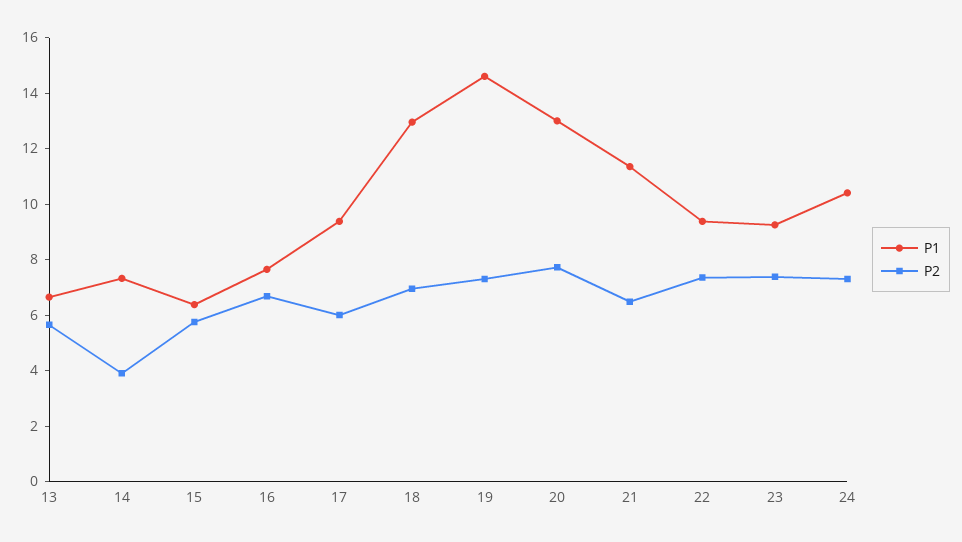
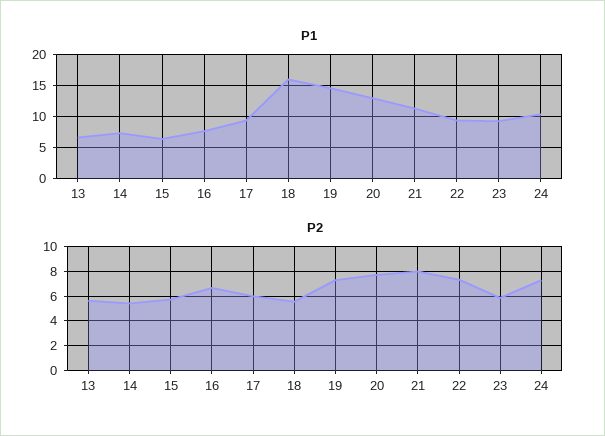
P2, 14: 4 -> 5.5
P1, 18: 13 -> 16
P2, 18: 7 -> 5.5
P2, 21: 6.5 -> 8
P2, 23: 7.5 -> 6

